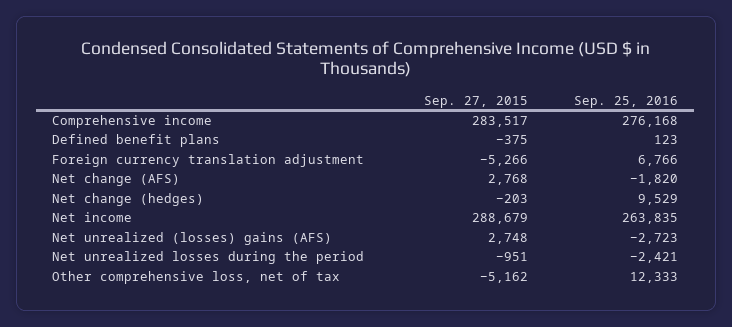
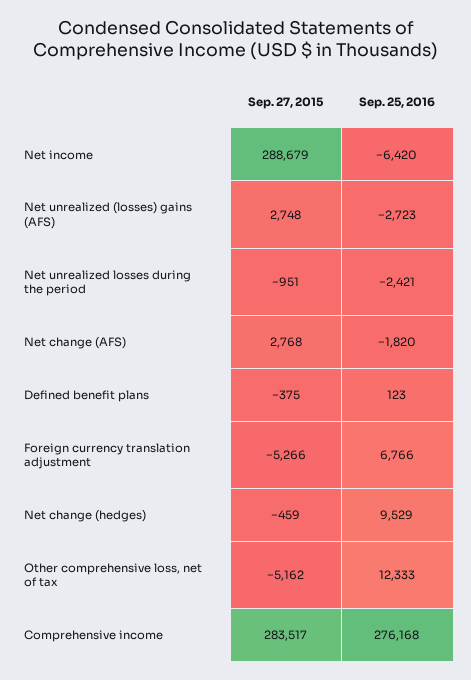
Sep. 27, 2015, Net change (hedges): -203 -> -459
Sep. 25, 2016, Net income: 263835 -> -6420

